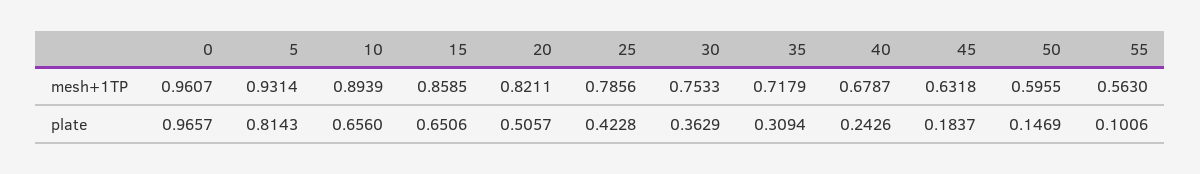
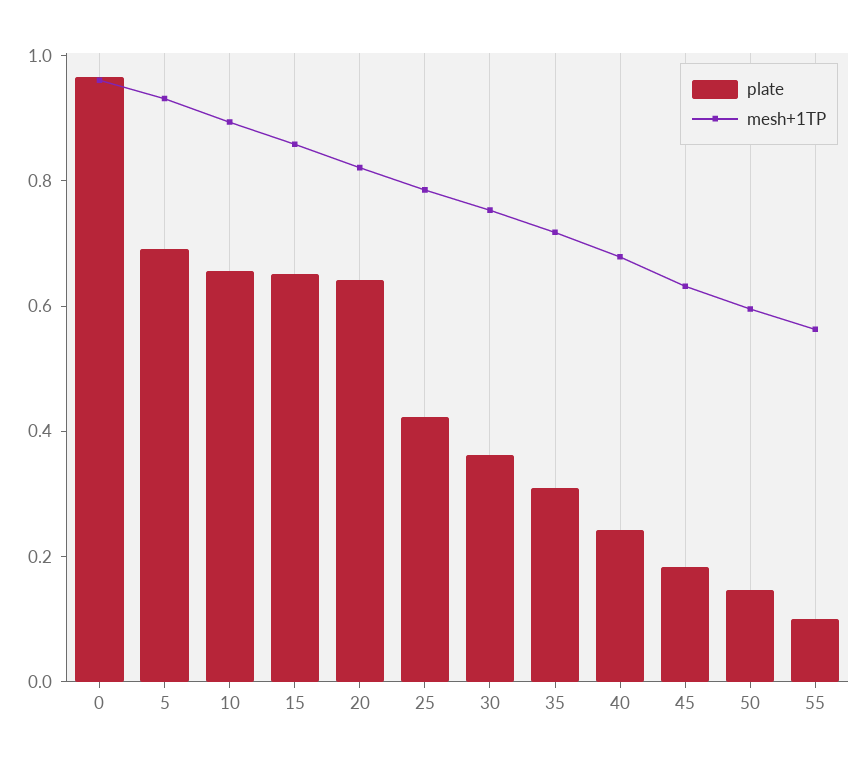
plate, 5: 0.8143 -> 0.7
plate, 20: 0.5057 -> 0.65

